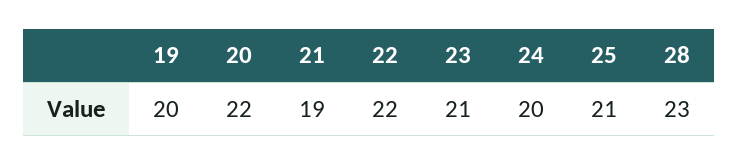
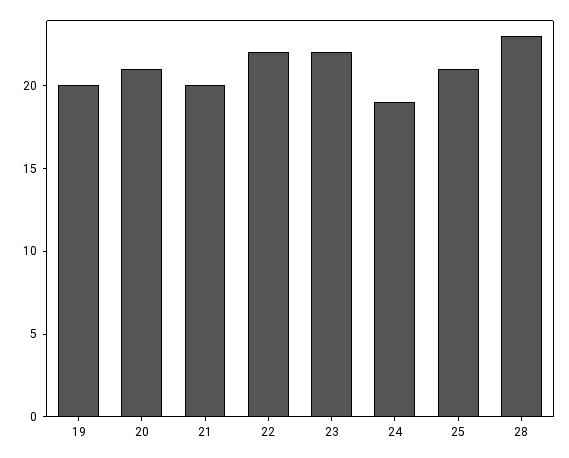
20: 22 -> 21
21: 19 -> 20
23: 21 -> 22
24: 20 -> 19

